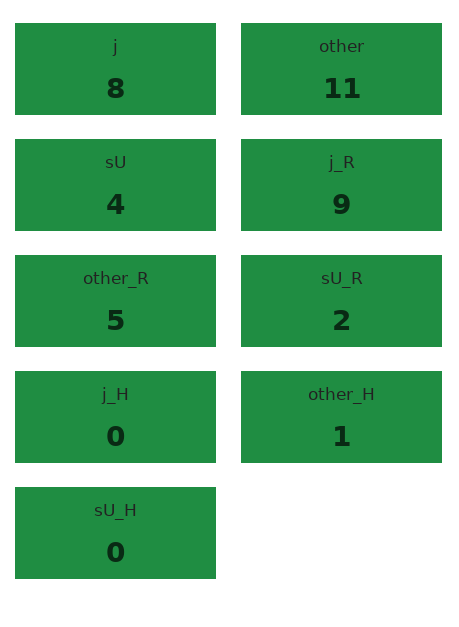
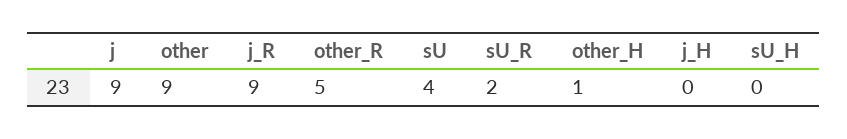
j: 8 -> 9
other: 11 -> 9

